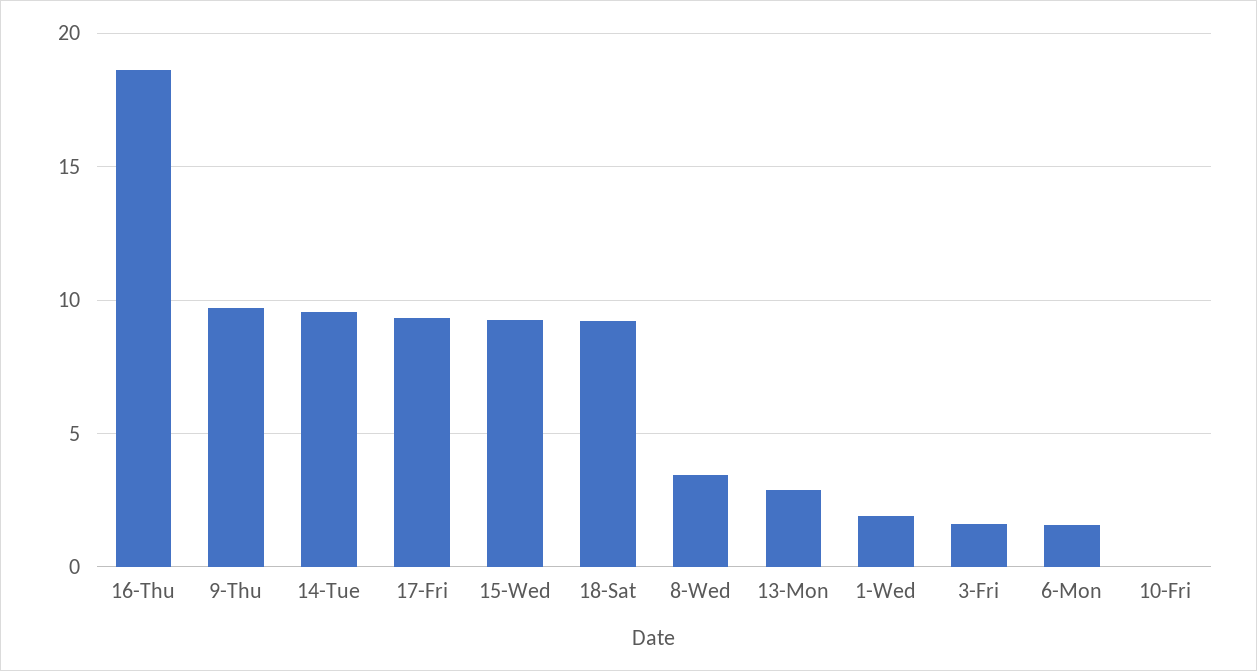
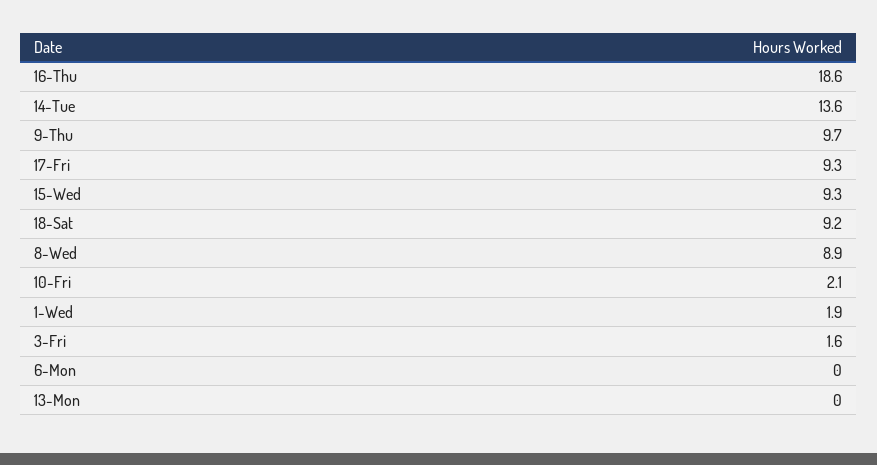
14-Tue: 9.5 -> 13.6
8-Wed: 3.5 -> 8.9
13-Mon: 3 -> 0
6-Mon: 1.5 -> 0
10-Fri: 0 -> 2.1

